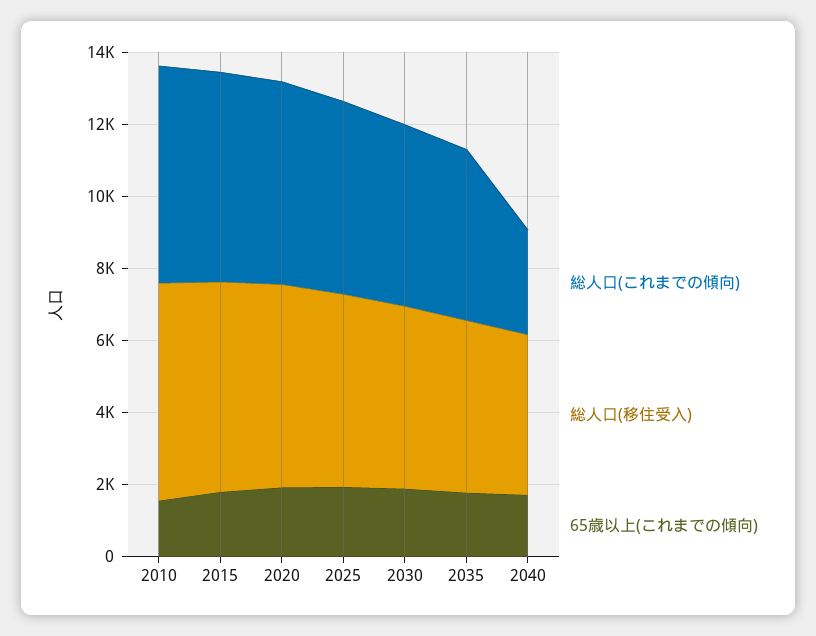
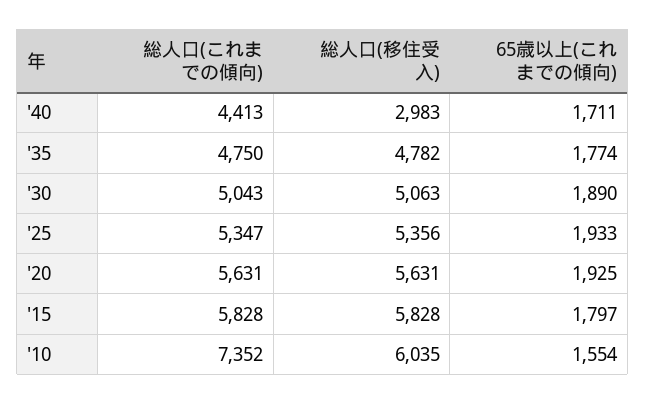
総人口(これまでの傾向), 2010: 6000 -> 7352
総人口(これまでの傾向), 2040: 3000 -> 4413
総人口(移住受入), 2040: 4500 -> 2983

